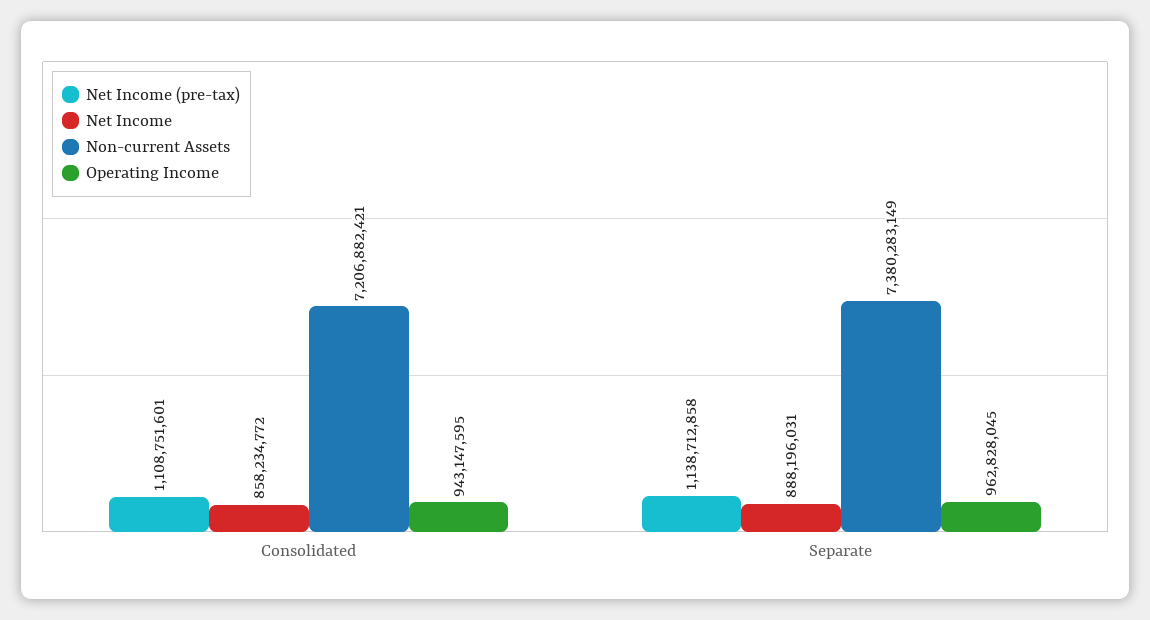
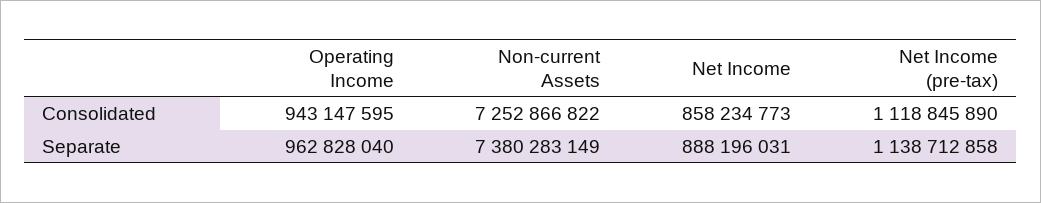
Net Income (pre-tax), Consolidated: 1108751601 -> 1118845890
Net Income, Consolidated: 858234772 -> 858234773
Non-current Assets, Consolidated: 7206882421 -> 7252866822
Operating Income, Separate: 962828045 -> 962828040

